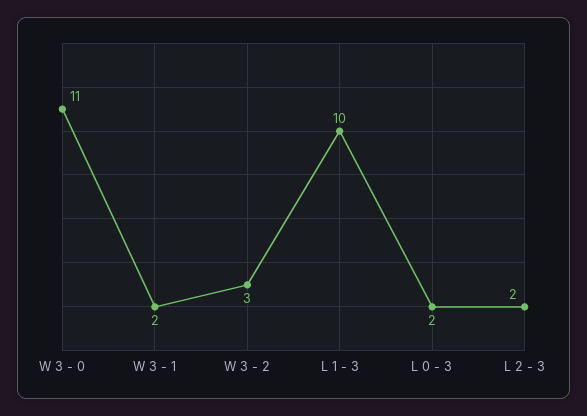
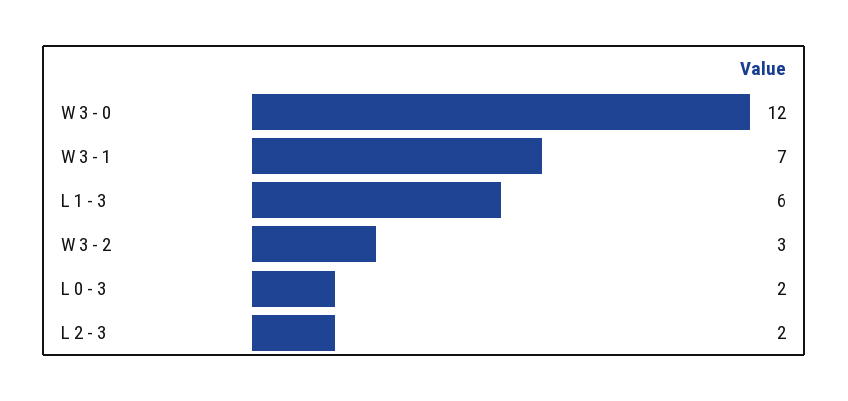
W 3 - 0: 11 -> 12
W 3 - 1: 2 -> 7
L 1 - 3: 10 -> 6

